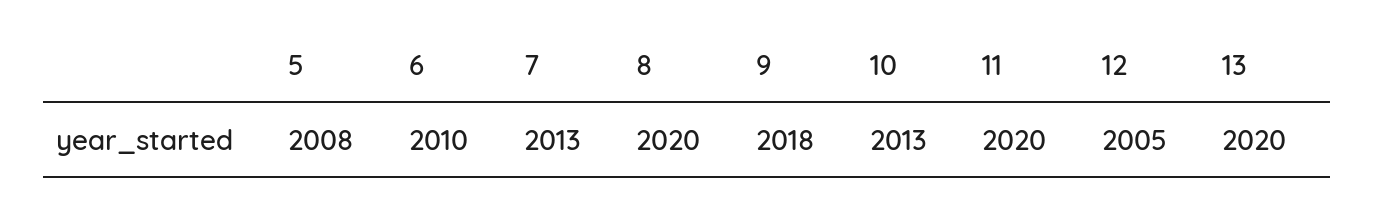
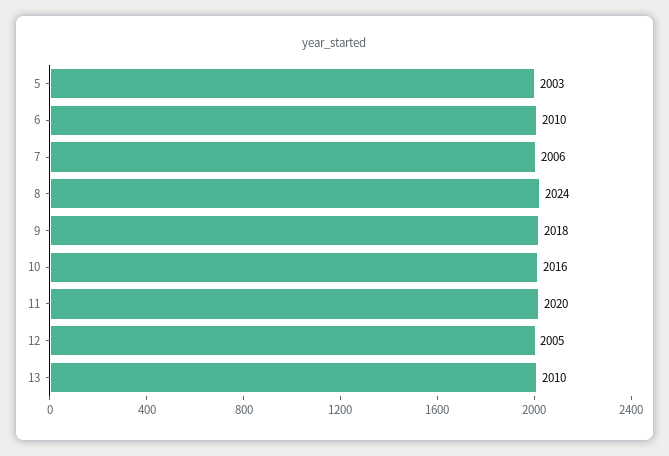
5: 2008 -> 2003
7: 2013 -> 2006
8: 2020 -> 2024
10: 2013 -> 2016
13: 2020 -> 2010

